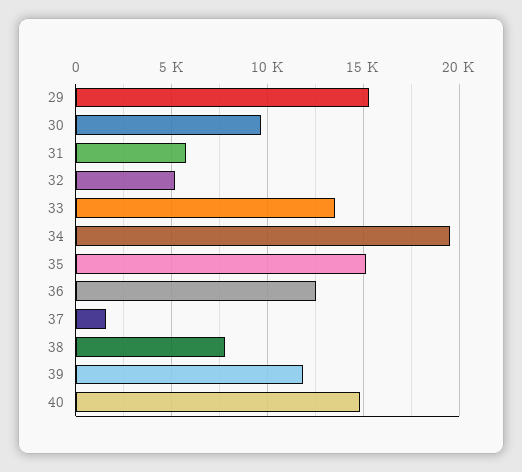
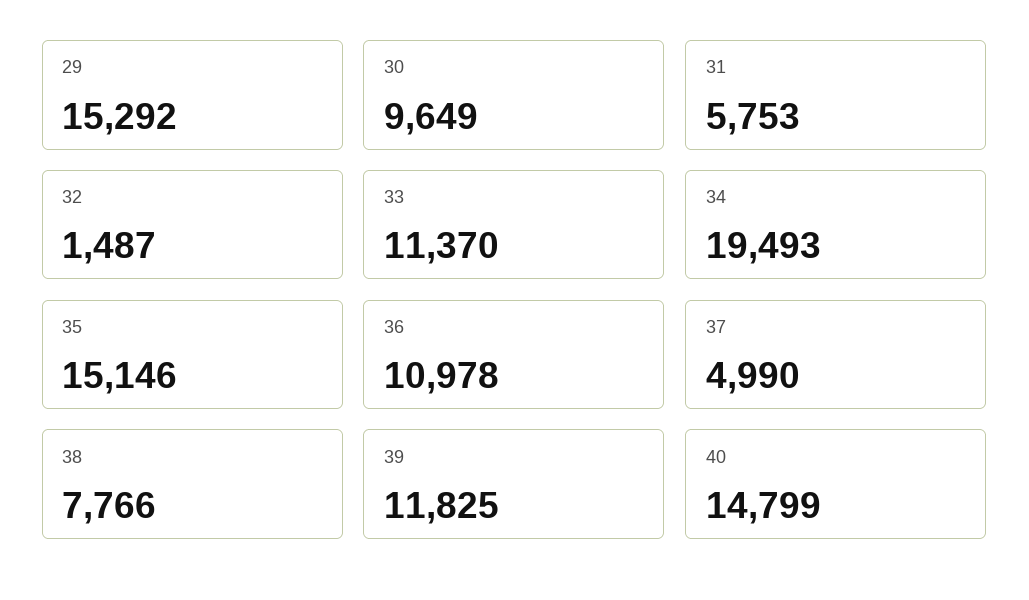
32: 5000 -> 1487
33: 13500 -> 11370
36: 12500 -> 10978
37: 1500 -> 4990

